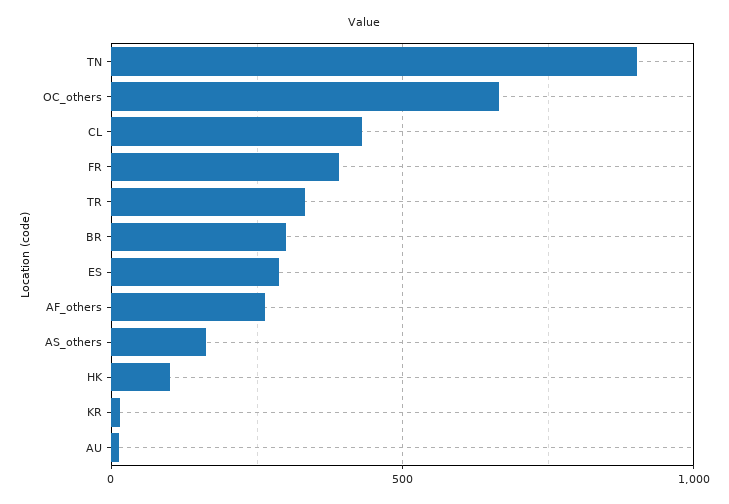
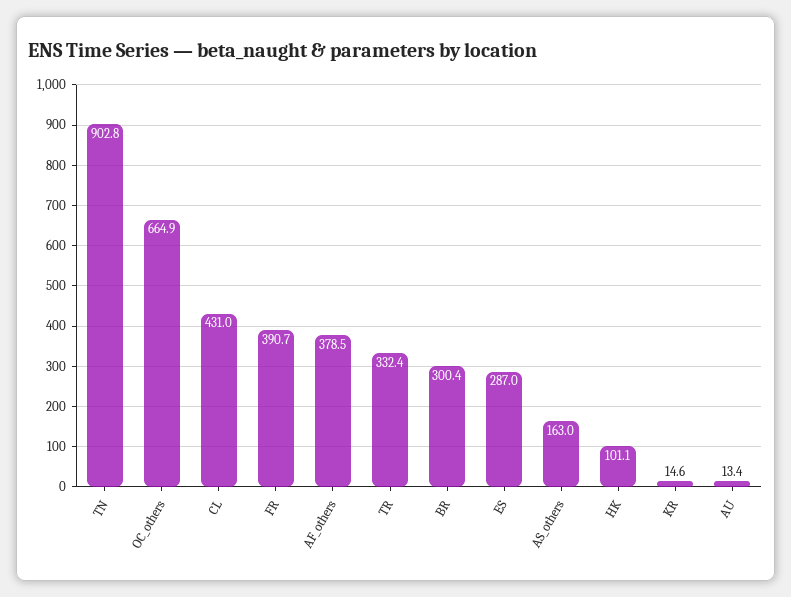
AF_others: 250 -> 378.5

